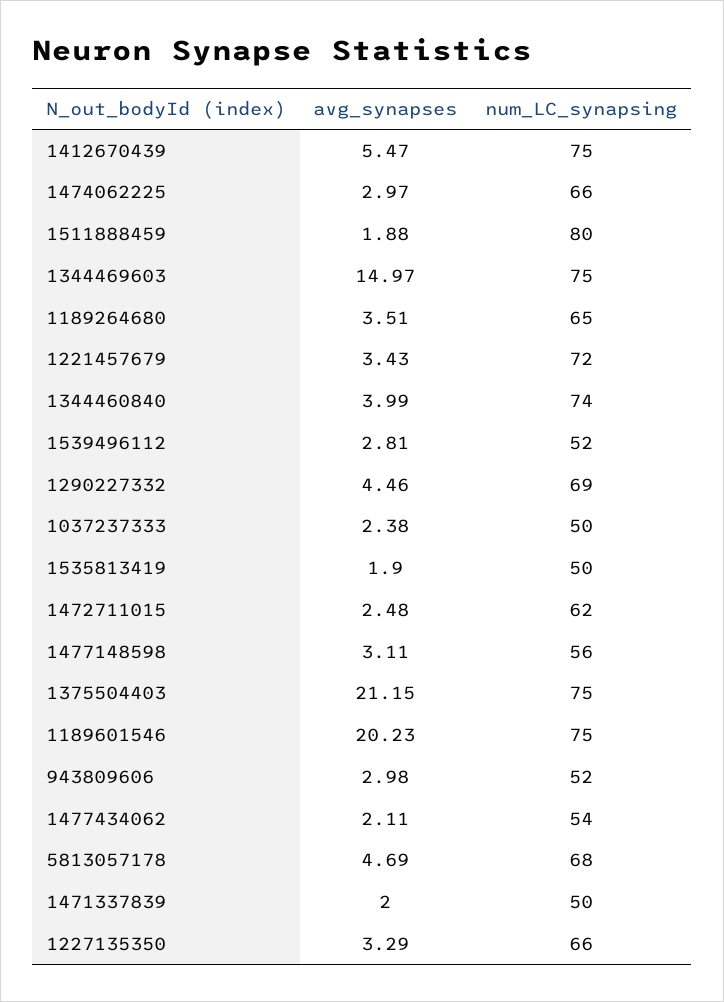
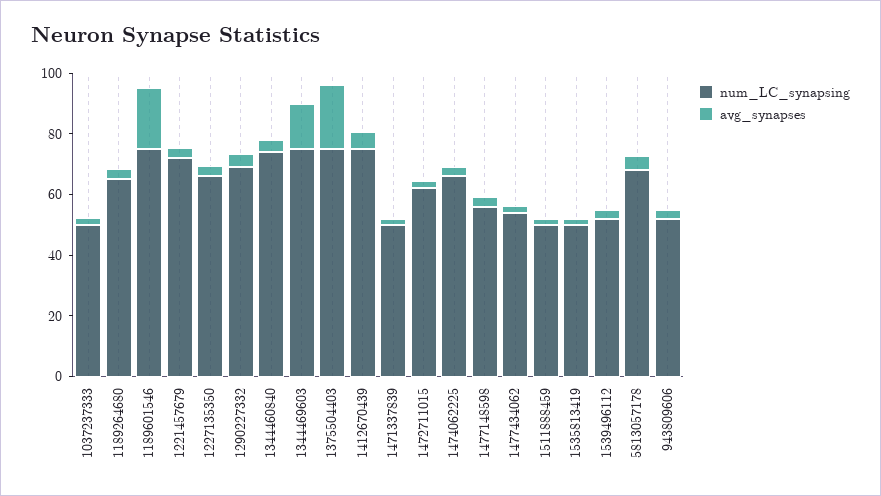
num_LC_synapsing, 1511888459: 80 -> 50

